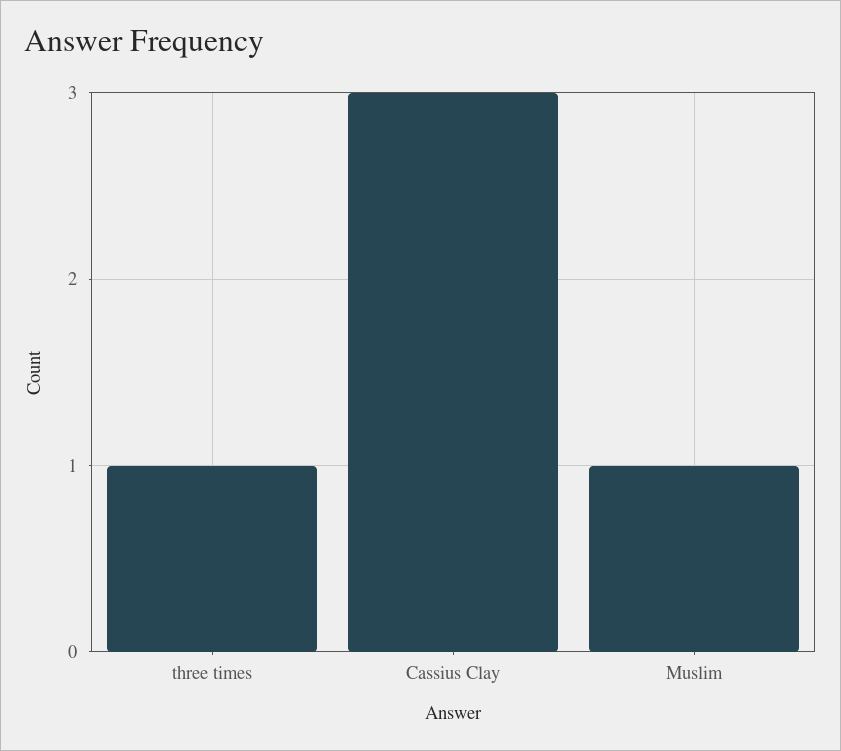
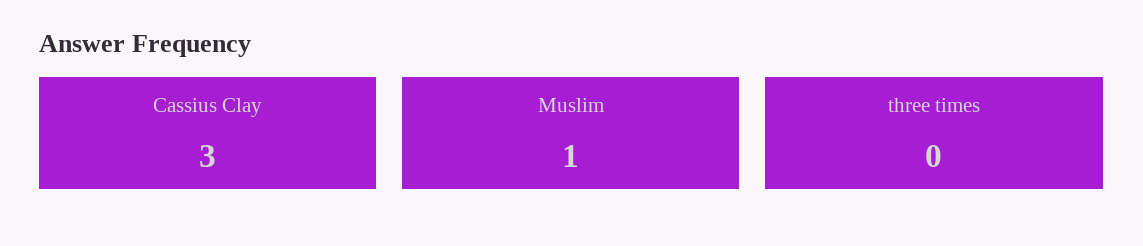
three times: 1 -> 0

